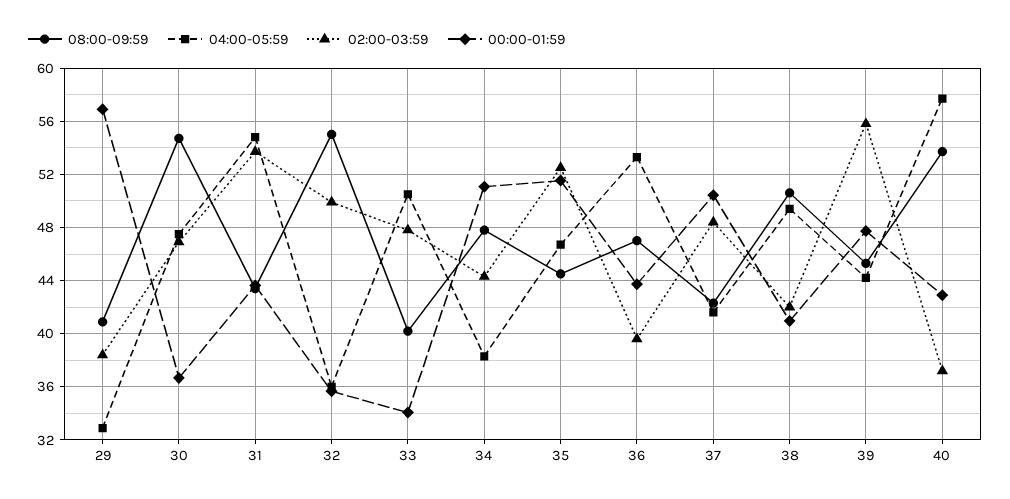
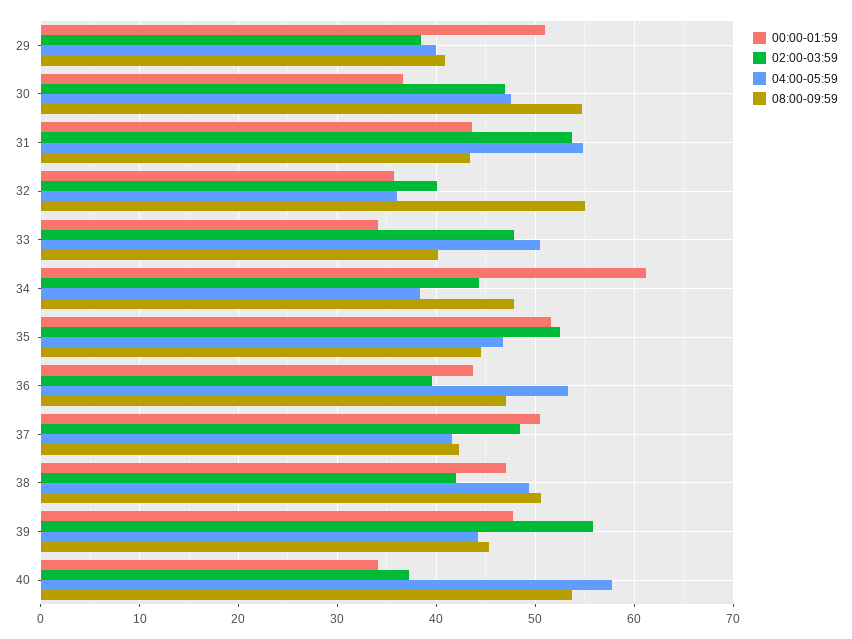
04:00-05:59, 29: 33 -> 40
00:00-01:59, 29: 57 -> 51
02:00-03:59, 32: 50 -> 40
00:00-01:59, 34: 51 -> 61
00:00-01:59, 38: 41 -> 47
00:00-01:59, 40: 43 -> 34

